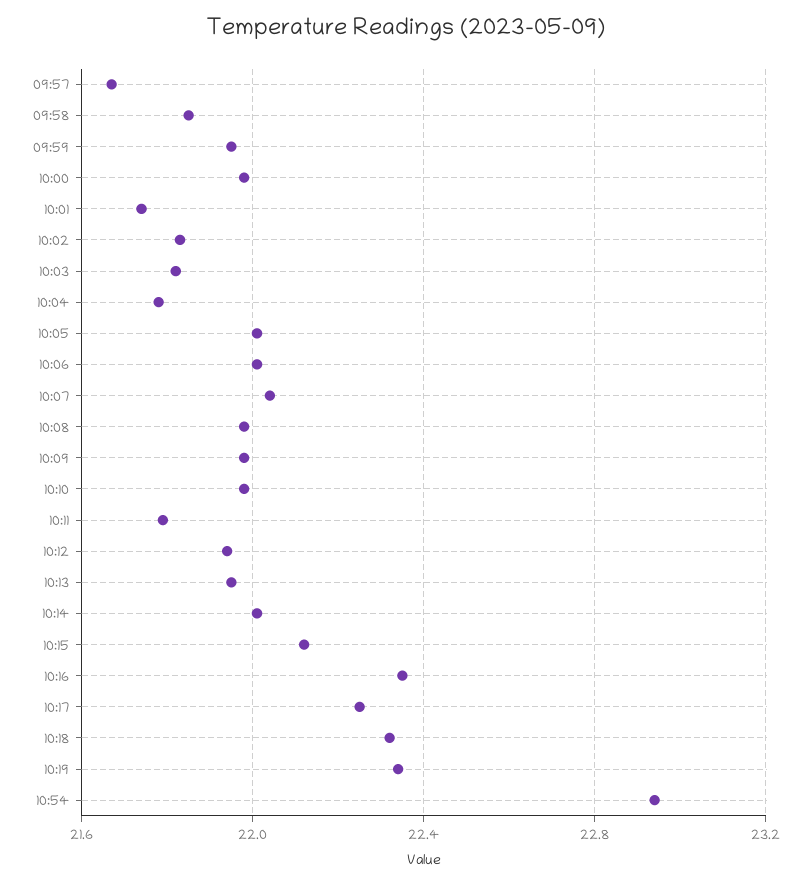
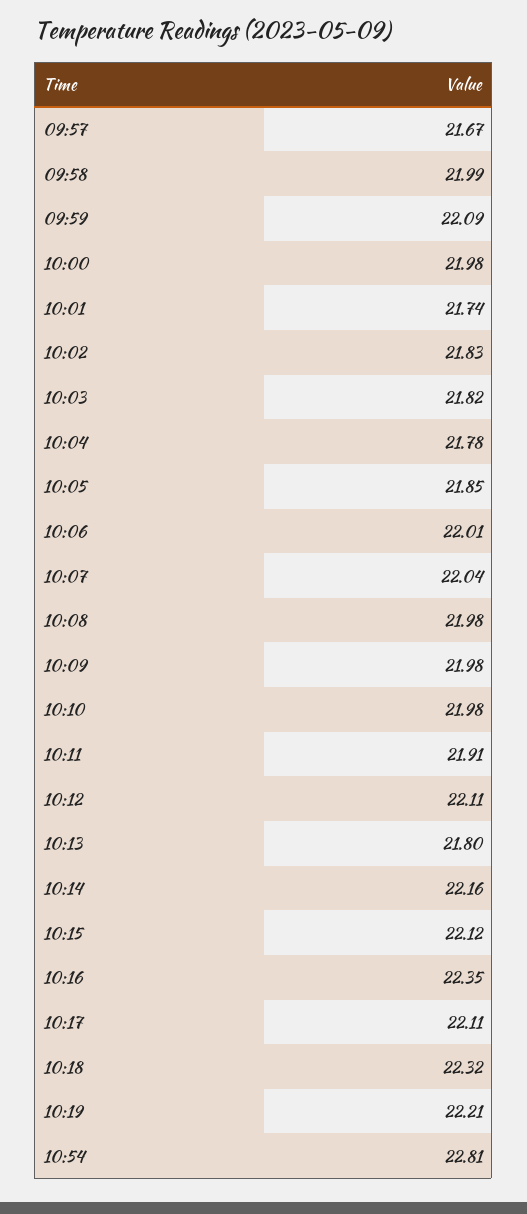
09:58: 21.85 -> 21.99
09:59: 21.95 -> 22.09
10:05: 22 -> 21.85
10:11: 21.8 -> 21.91
10:12: 21.95 -> 22.11
10:13: 21.95 -> 21.8
10:14: 22 -> 22.16
10:17: 22.25 -> 22.11
10:19: 22.35 -> 22.21
10:54: 22.95 -> 22.81

